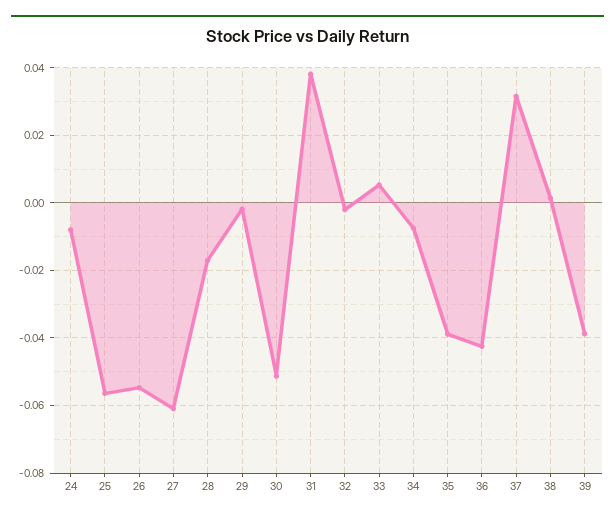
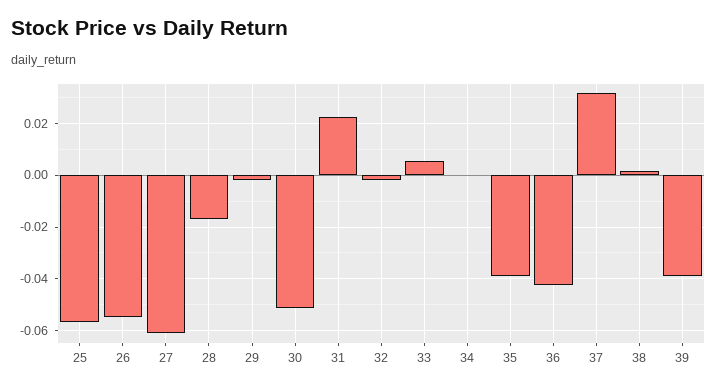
24: -0.008 -> none
31: 0.038 -> 0.0225
34: -0.008 -> 0

